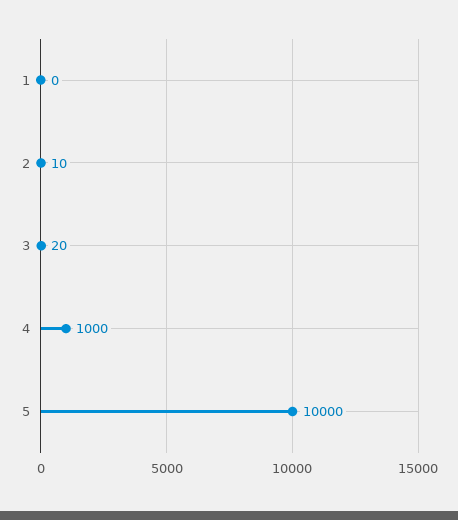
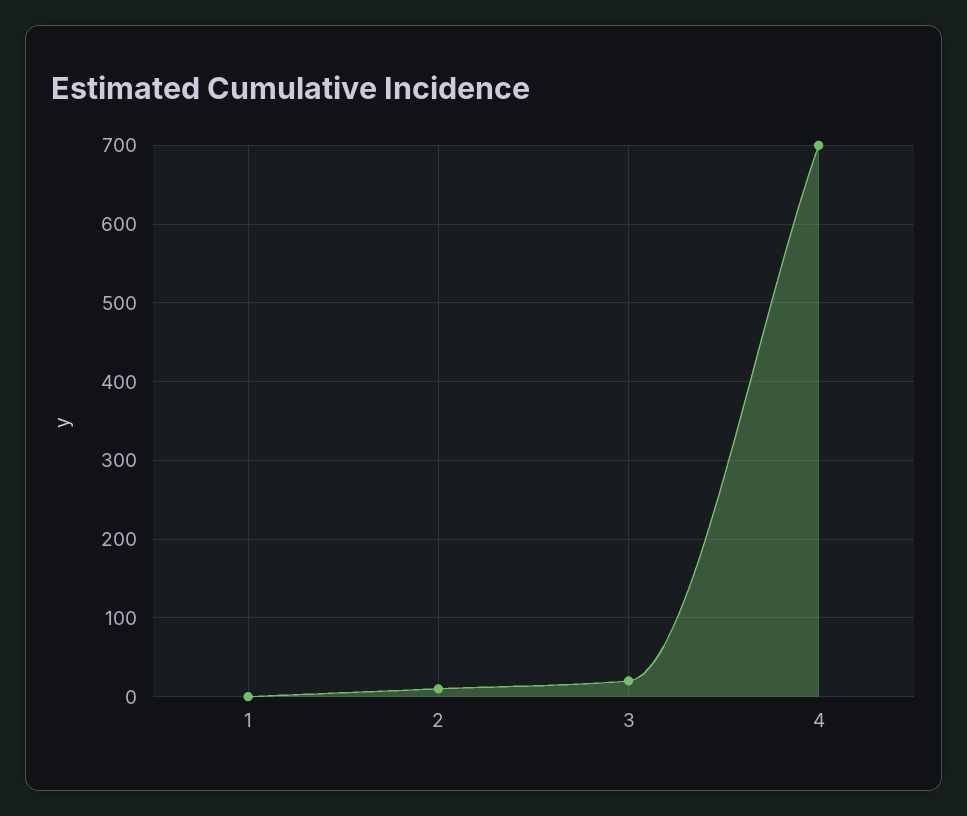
4: 1000 -> 700
5: 10000 -> none

